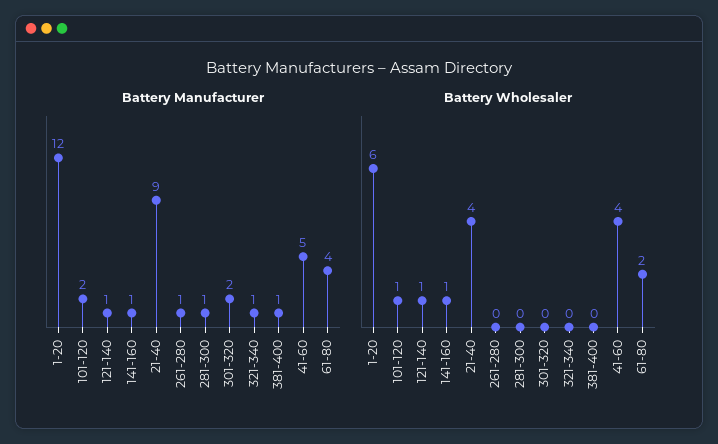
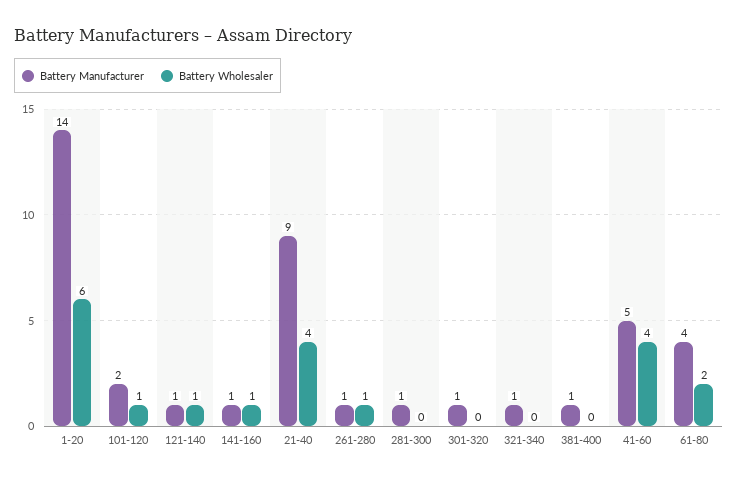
Battery Manufacturer, 1-20: 12 -> 14
Battery Manufacturer, 301-320: 2 -> 1
Battery Wholesaler, 261-280: 0 -> 1

